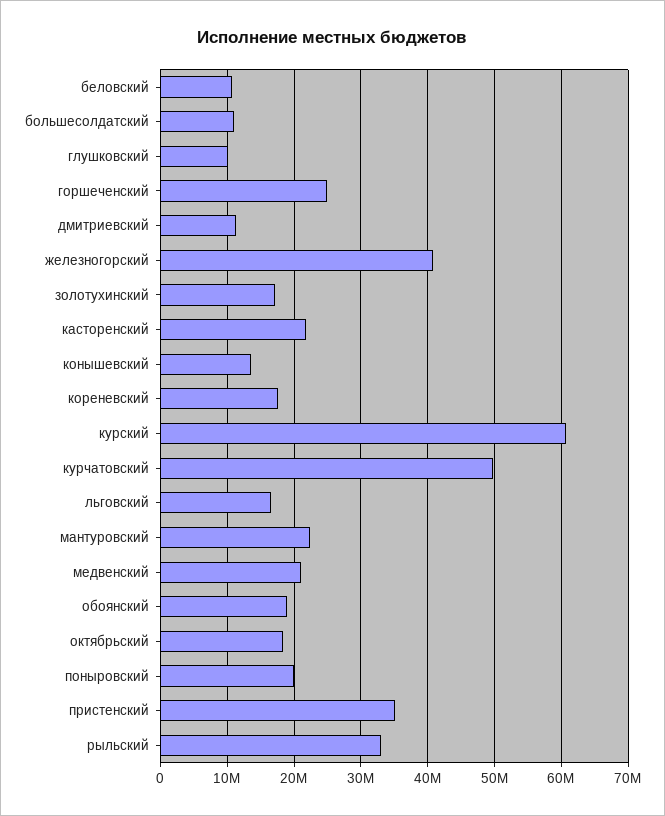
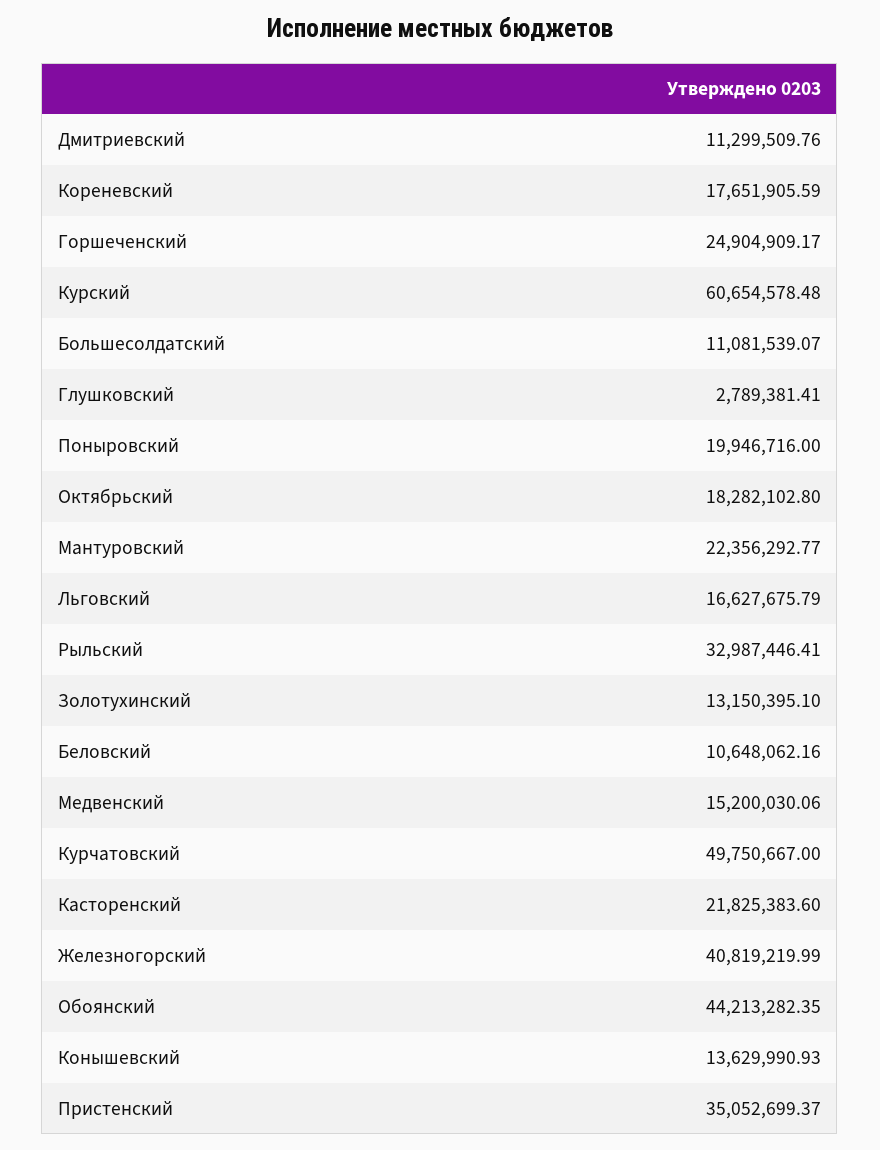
глушковский: 10000000 -> 2789381.41
золотухинский: 17000000 -> 13150395.1
медвенский: 21000000 -> 15200030.06
обоянский: 19000000 -> 44213282.35

